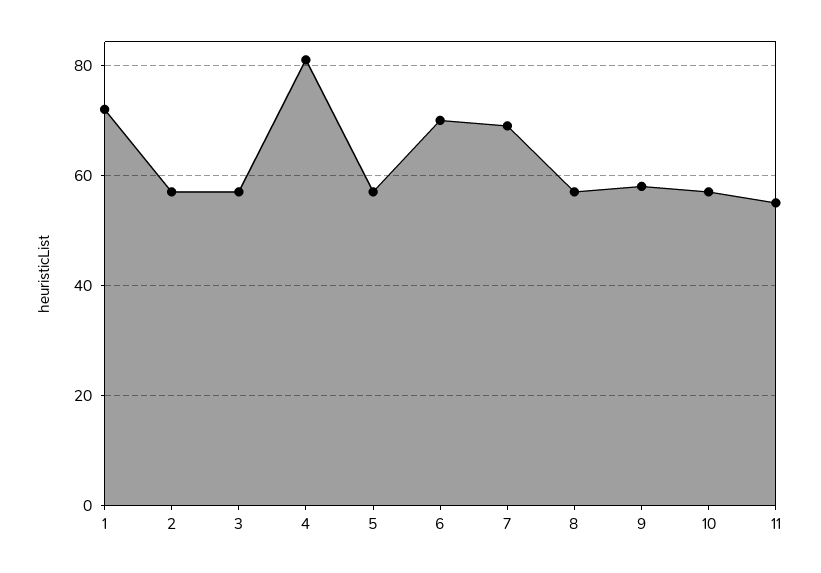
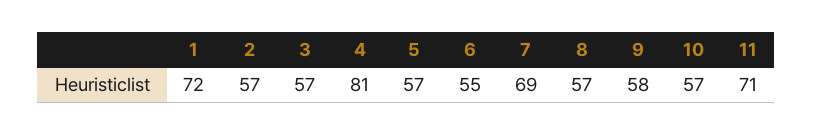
6: 70 -> 55
11: 55 -> 71

